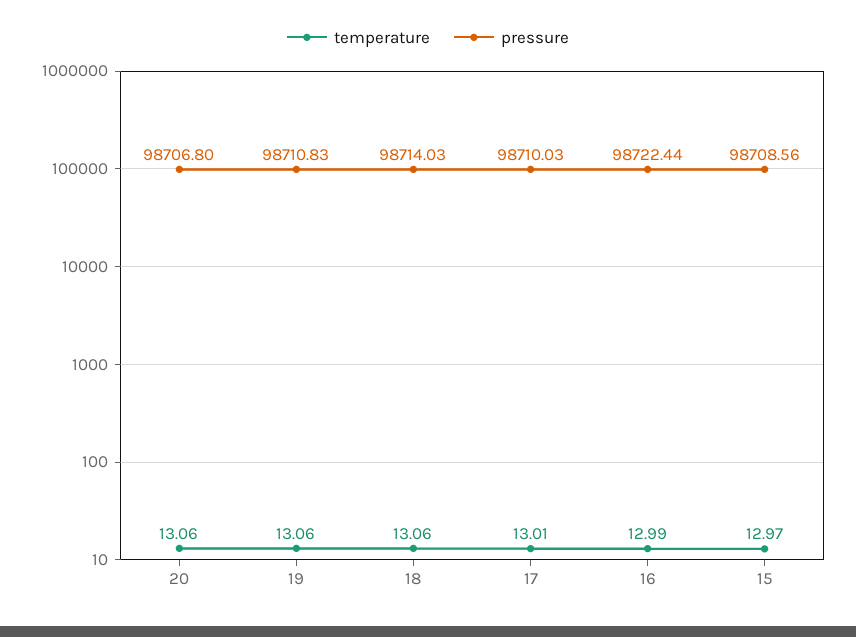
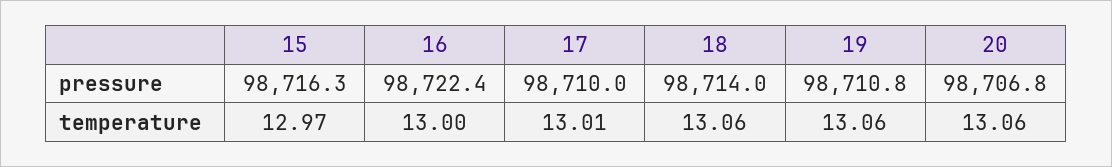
temperature, 16: 12.99 -> 13
pressure, 15: 98708.56 -> 98716.3

